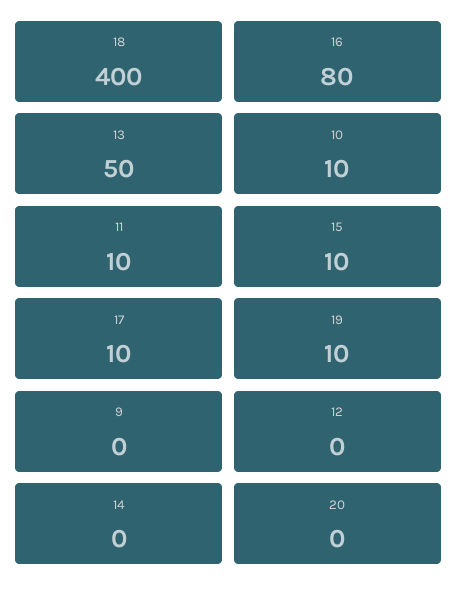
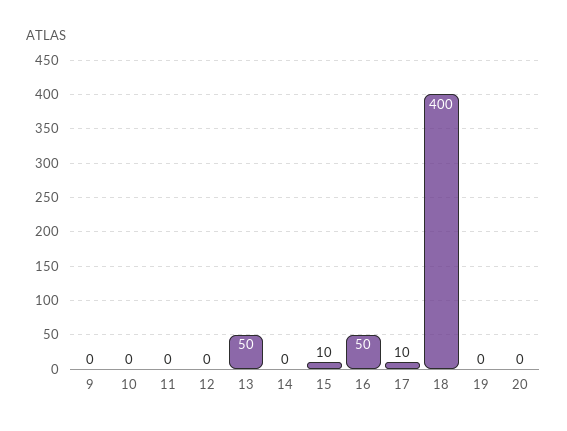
16: 80 -> 50
10: 10 -> 0
11: 10 -> 0
19: 10 -> 0

